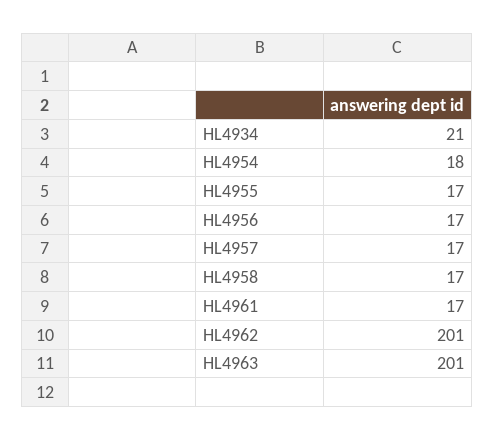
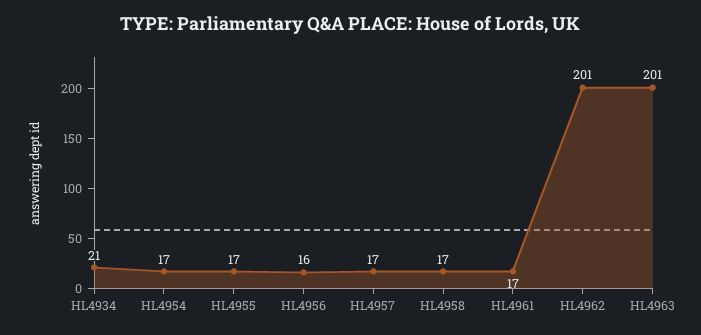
HL4954: 18 -> 17
HL4956: 17 -> 16

